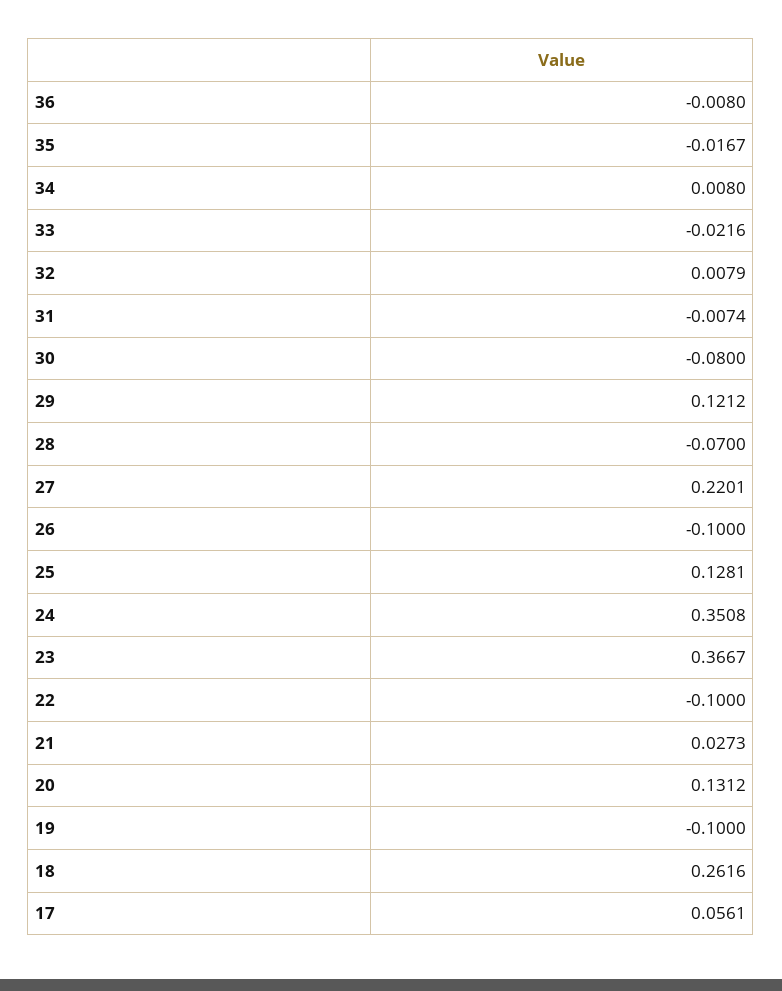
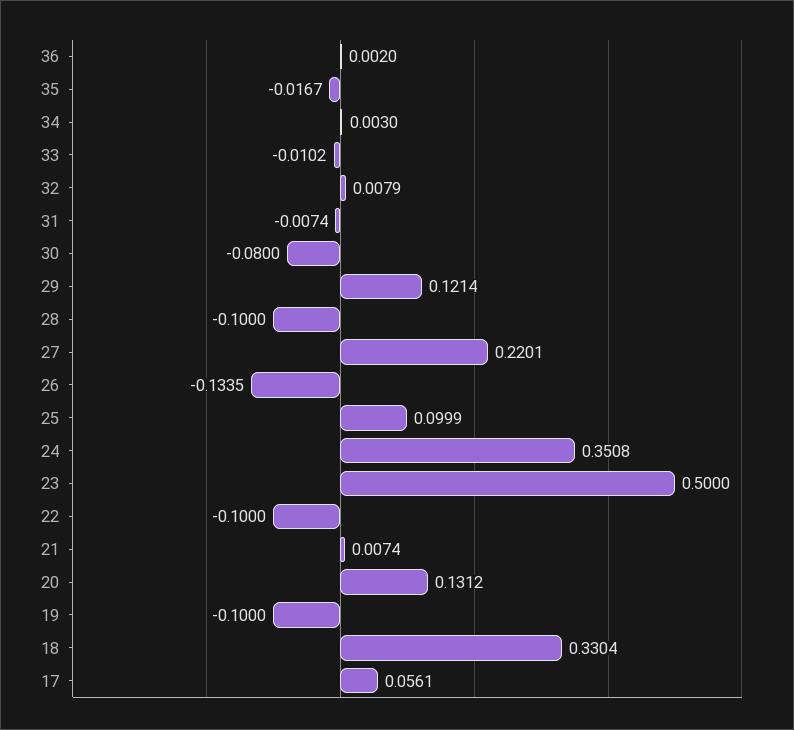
36: -0.008 -> 0.002
34: 0.008 -> 0.003
33: -0.0216 -> -0.0102
29: 0.1212 -> 0.1214
28: -0.07 -> -0.1
26: -0.1 -> -0.1335
25: 0.1281 -> 0.0999
23: 0.3667 -> 0.5
21: 0.0273 -> 0.0074
18: 0.2616 -> 0.3304

